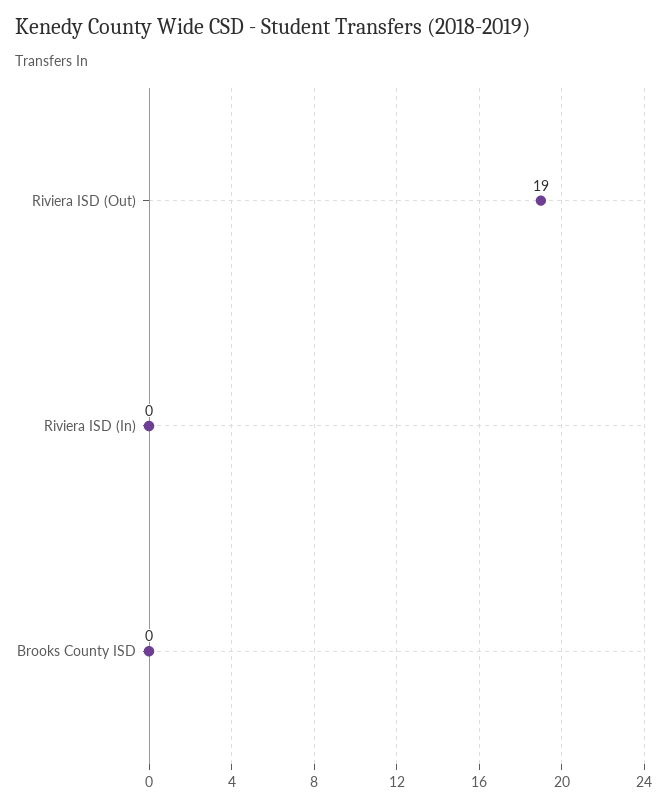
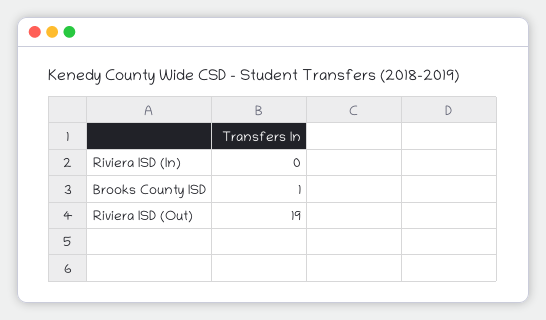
Brooks County ISD: 0 -> 1

